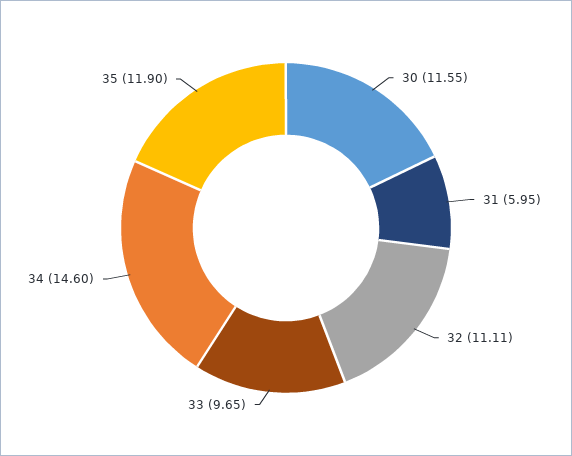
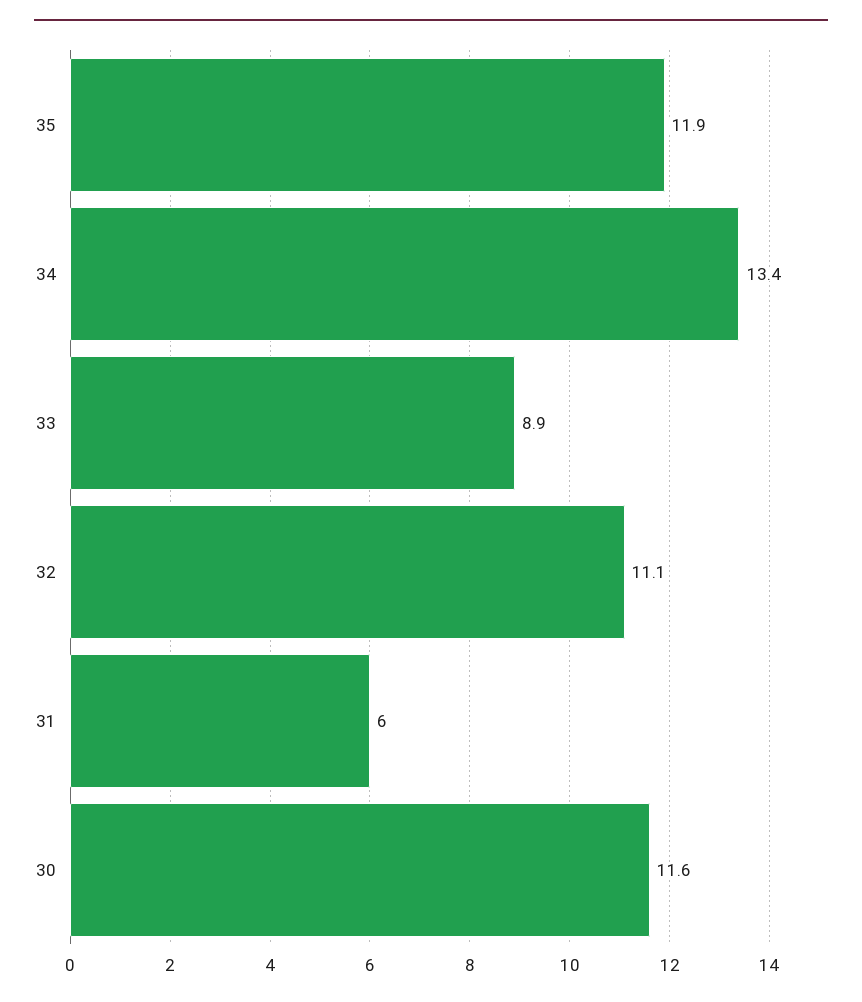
33: 9.65 -> 8.9
34: 14.6 -> 13.4

